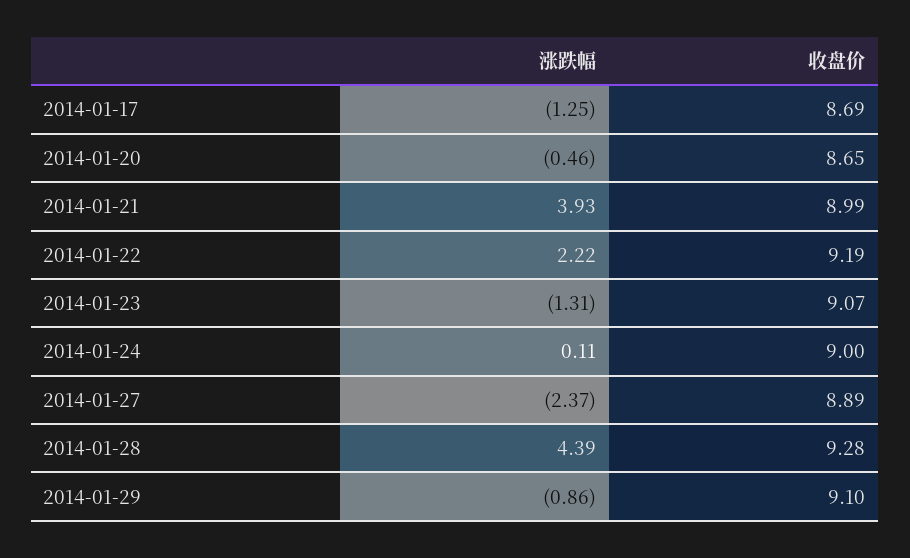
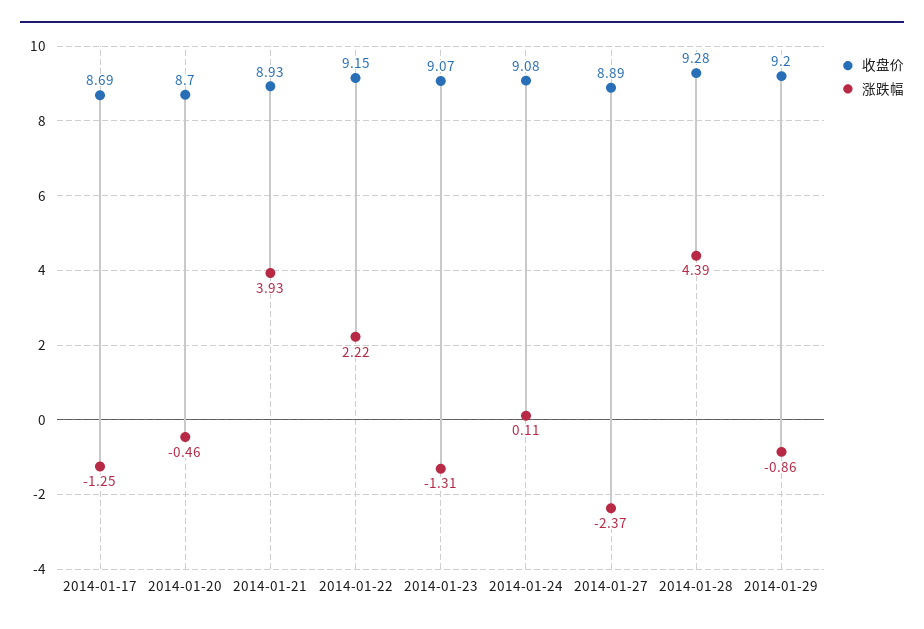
收盘价, 2014-01-20: 8.65 -> 8.7
收盘价, 2014-01-21: 8.99 -> 8.93
收盘价, 2014-01-22: 9.19 -> 9.15
收盘价, 2014-01-24: 9 -> 9.08
收盘价, 2014-01-29: 9.1 -> 9.2

